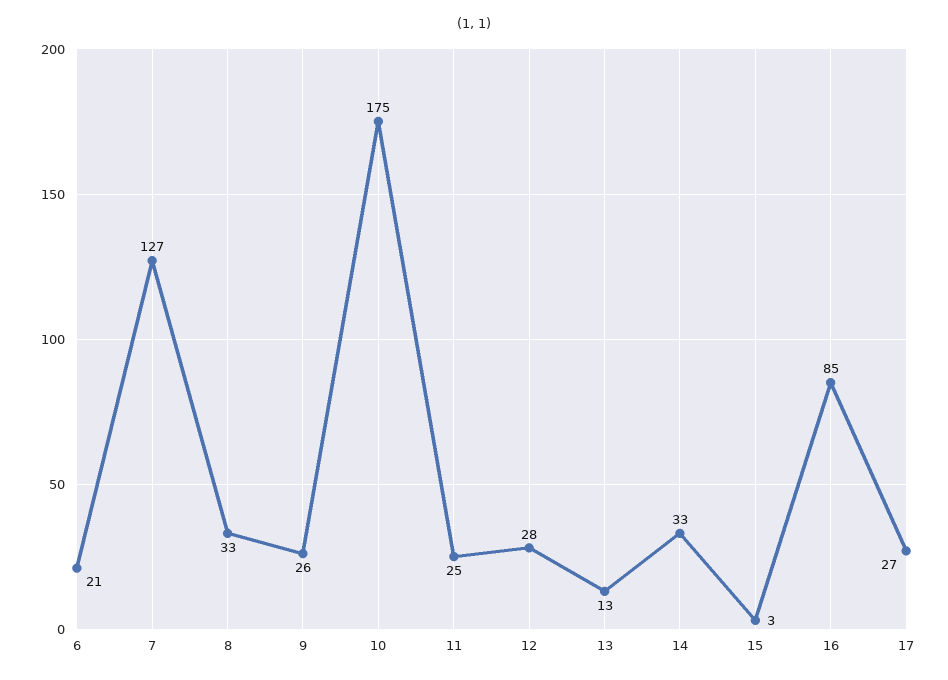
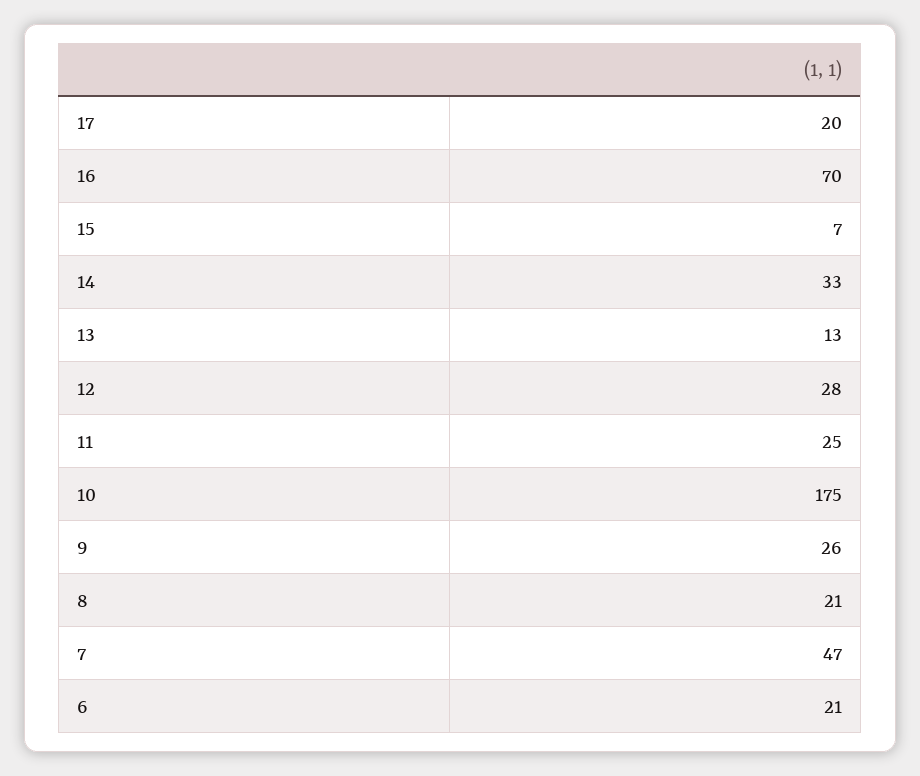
7: 127 -> 47
8: 33 -> 21
15: 3 -> 7
16: 85 -> 70
17: 27 -> 20

